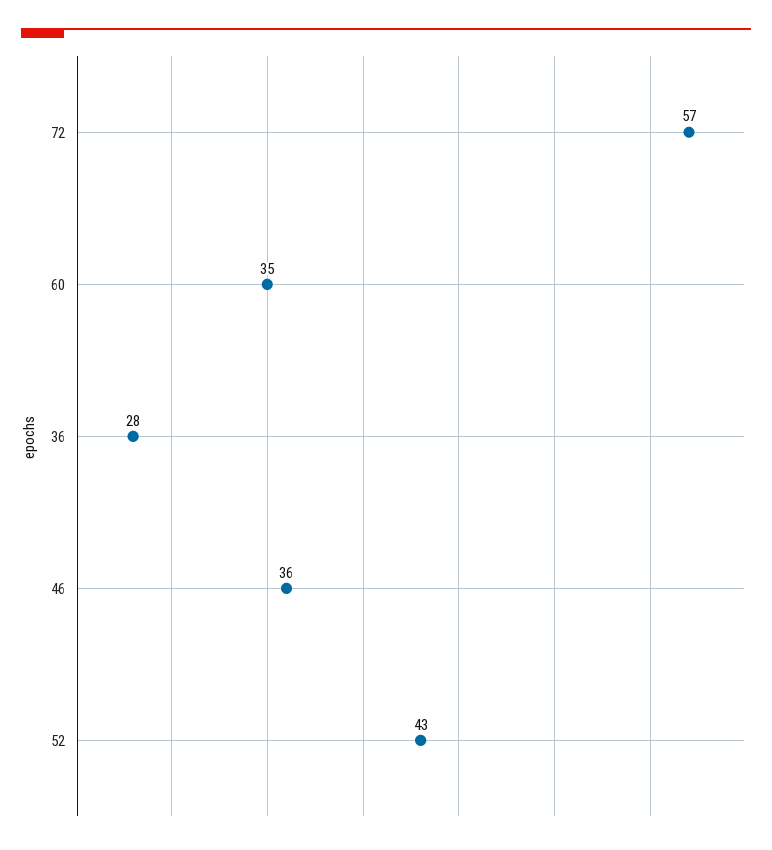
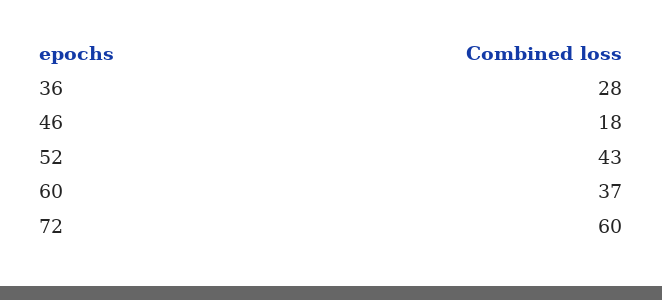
72: 57 -> 60
60: 35 -> 37
46: 36 -> 18

